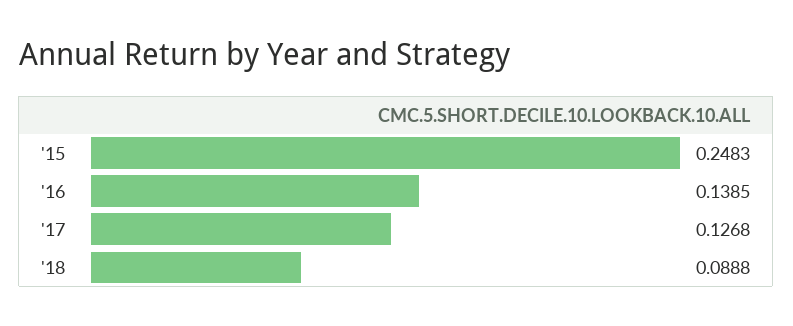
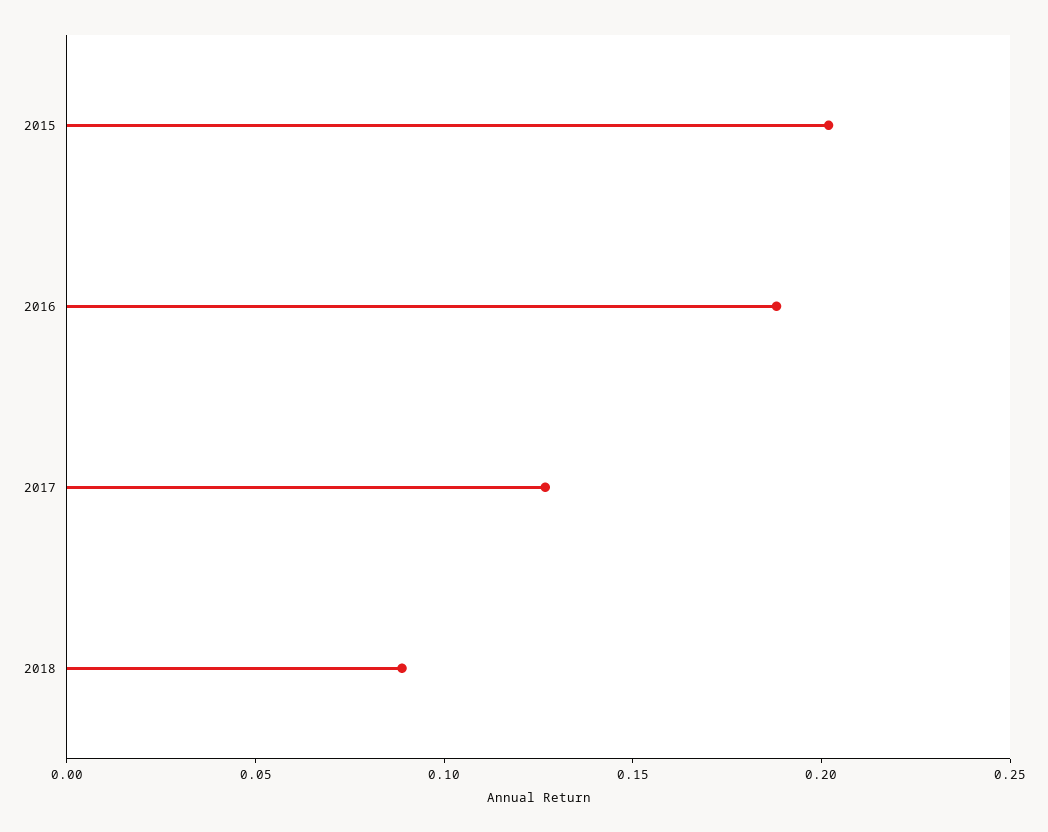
'15: 0.2483 -> 0.2
'16: 0.1385 -> 0.19

